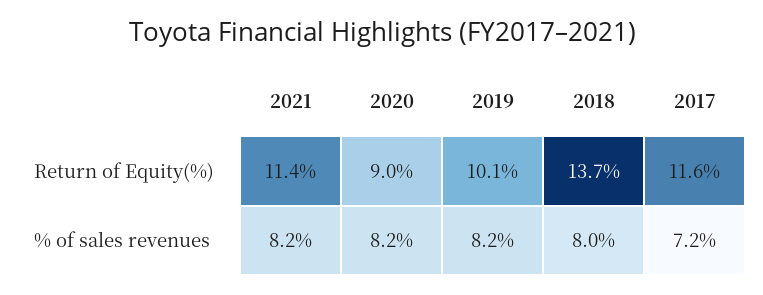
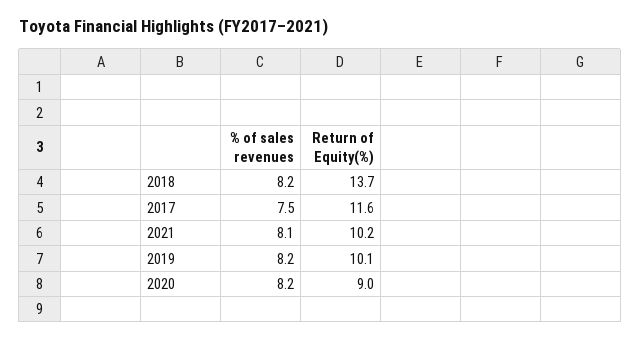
2021, Return of Equity(%): 11.4 -> 10.2
2021, % of sales revenues: 8.2 -> 8.1
2018, % of sales revenues: 8 -> 8.2
2017, % of sales revenues: 7.2 -> 7.5

